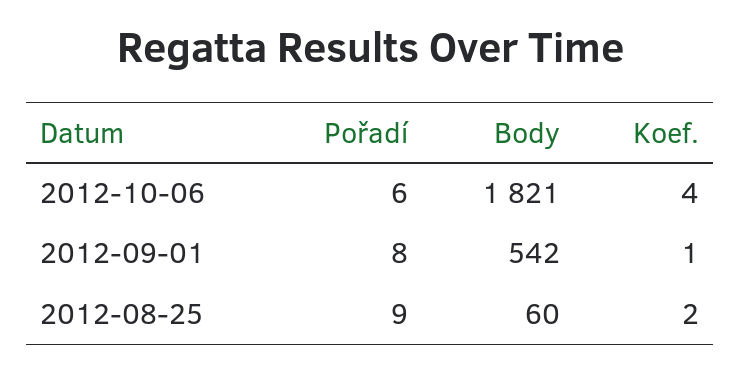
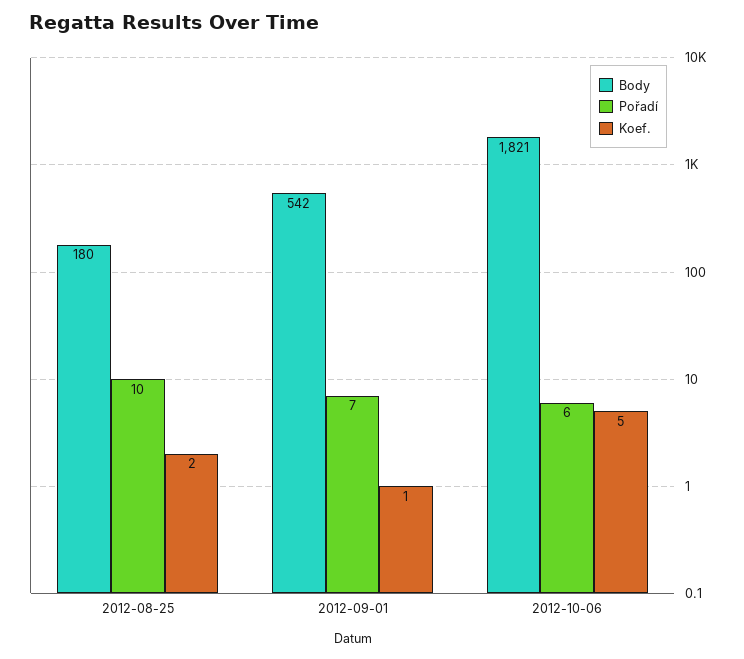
Koef., 2012-10-06: 4 -> 5
Pořadí, 2012-09-01: 8 -> 7
Pořadí, 2012-08-25: 9 -> 10
Body, 2012-08-25: 60 -> 180

